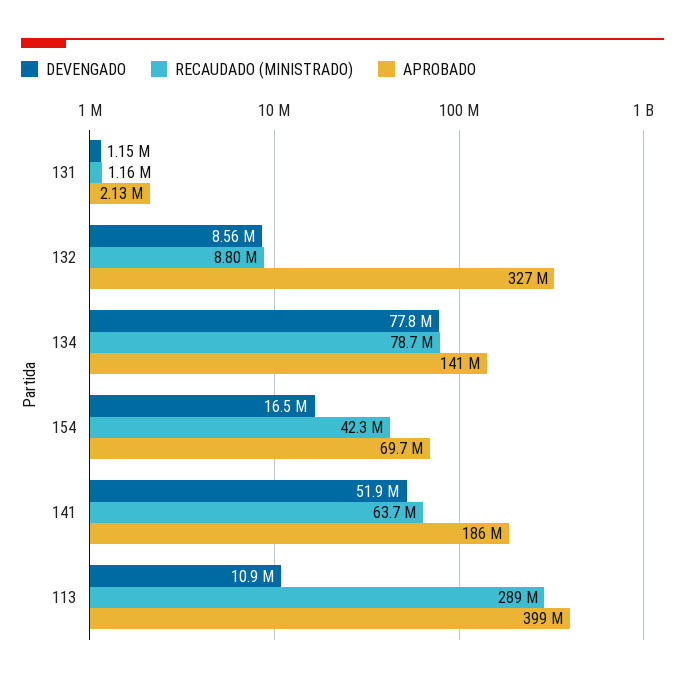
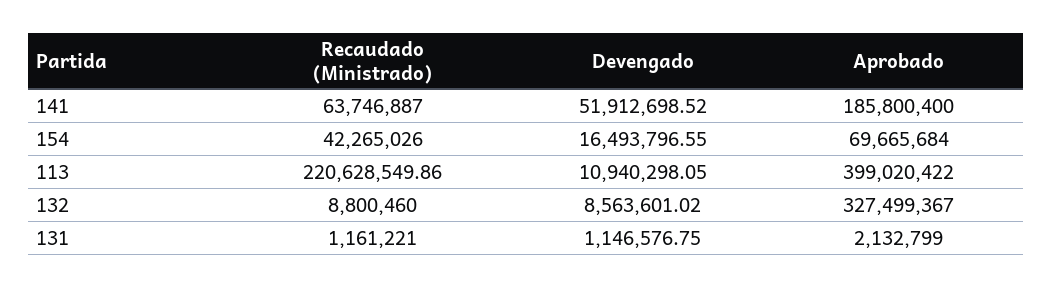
DEVENGADO, 134: 77800000 -> none
RECAUDADO (MINISTRADO), 134: 78700000 -> none
APROBADO, 134: 141000000 -> none
RECAUDADO (MINISTRADO), 113: 289000000 -> 220628549.86

